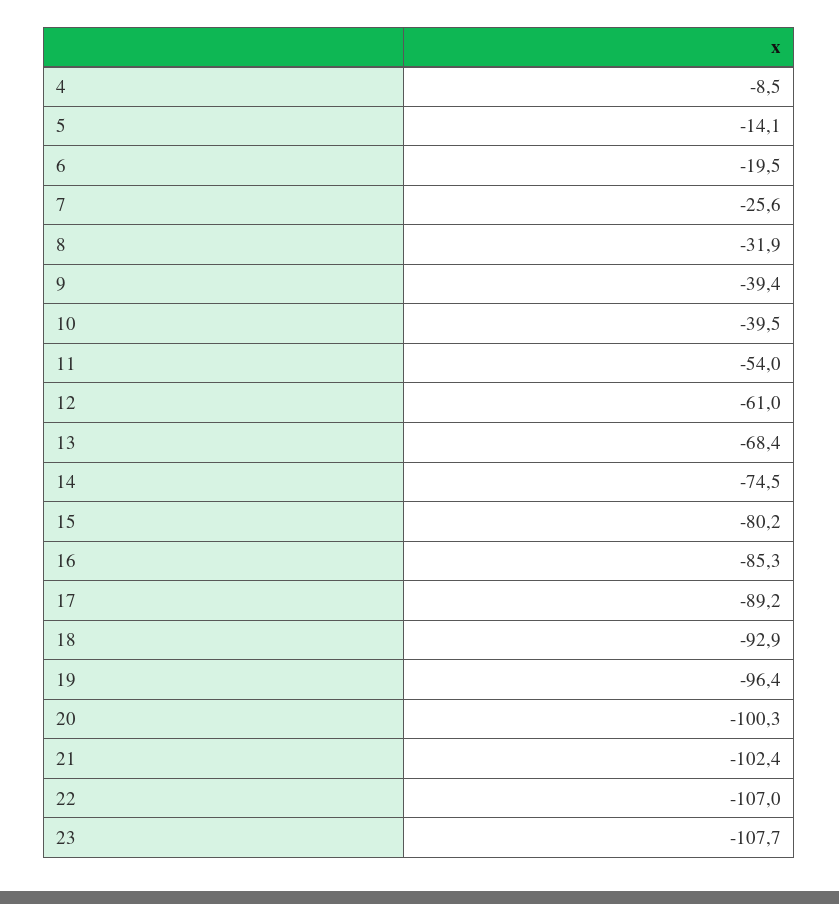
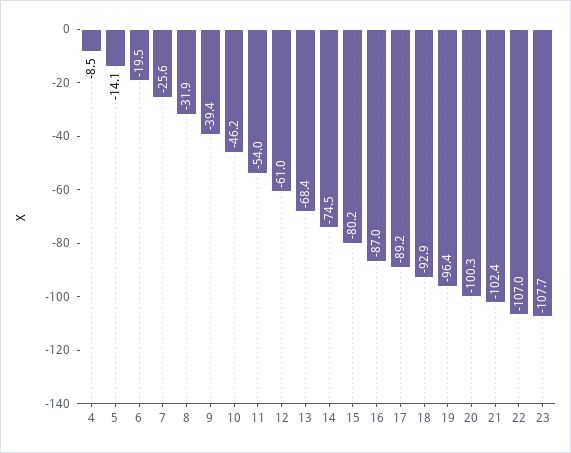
10: -39.5 -> -46.2
16: -85.3 -> -87

